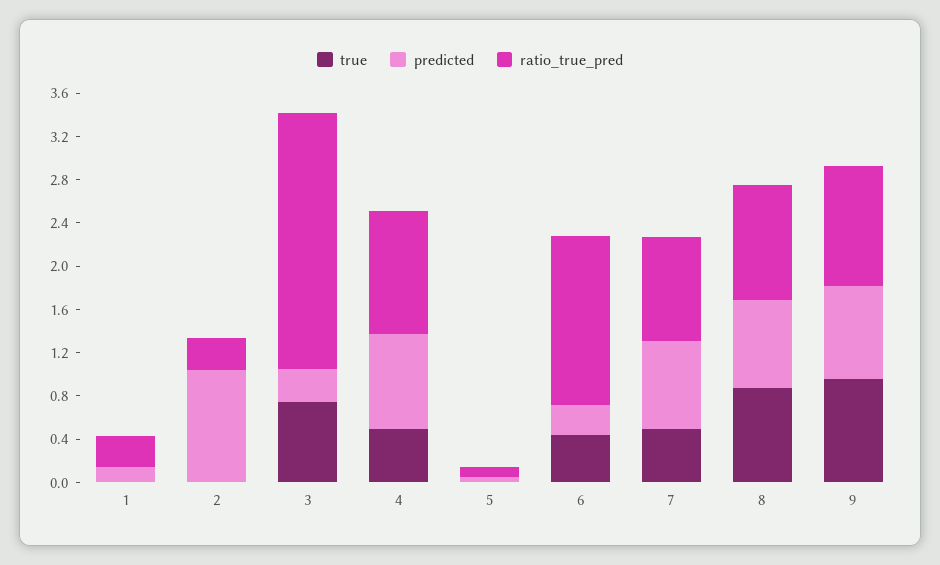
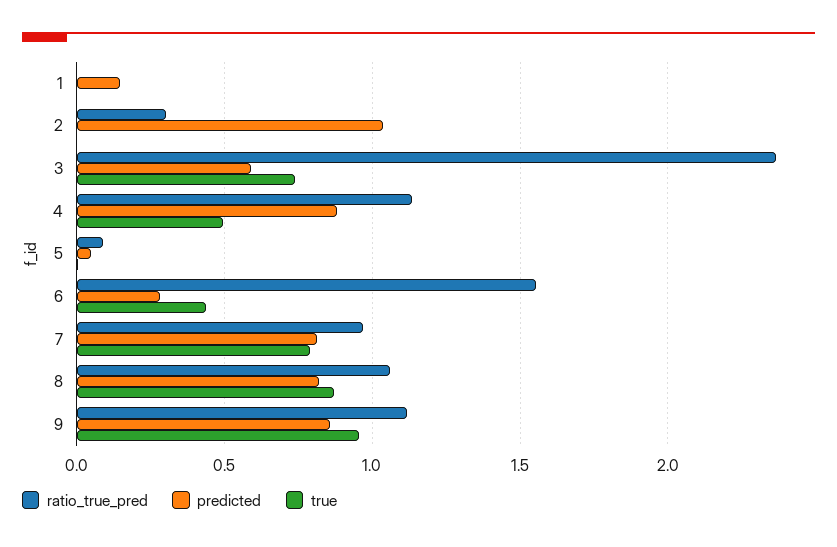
ratio_true_pred, 1: 0.3 -> 0
predicted, 3: 0.3 -> 0.6
true, 7: 0.5 -> 0.8

